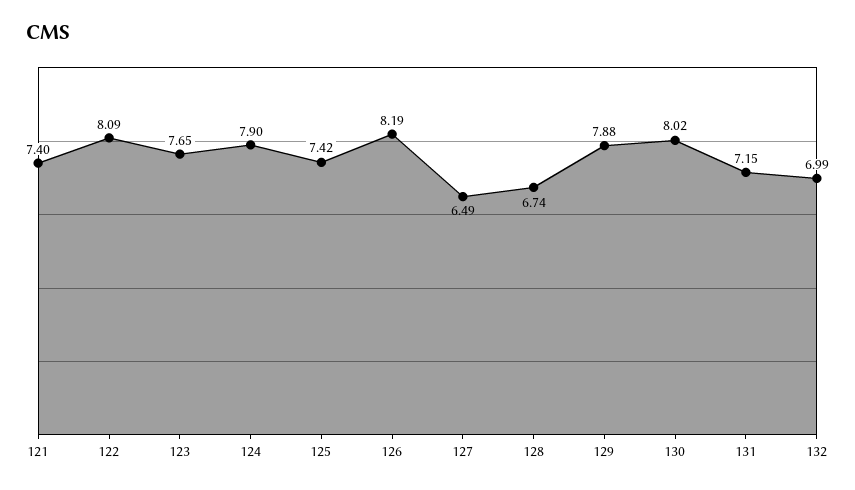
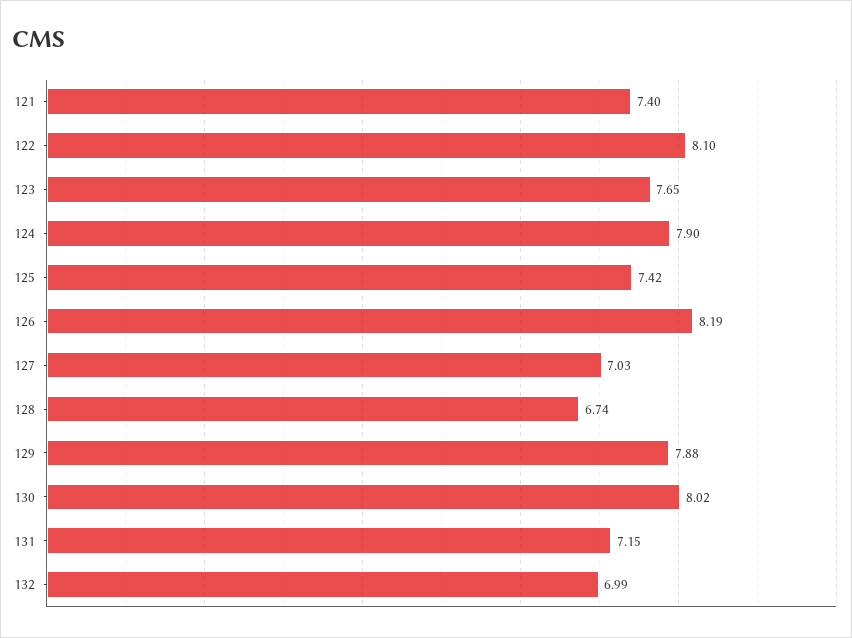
122: 8.09 -> 8.1
127: 6.49 -> 7.03

